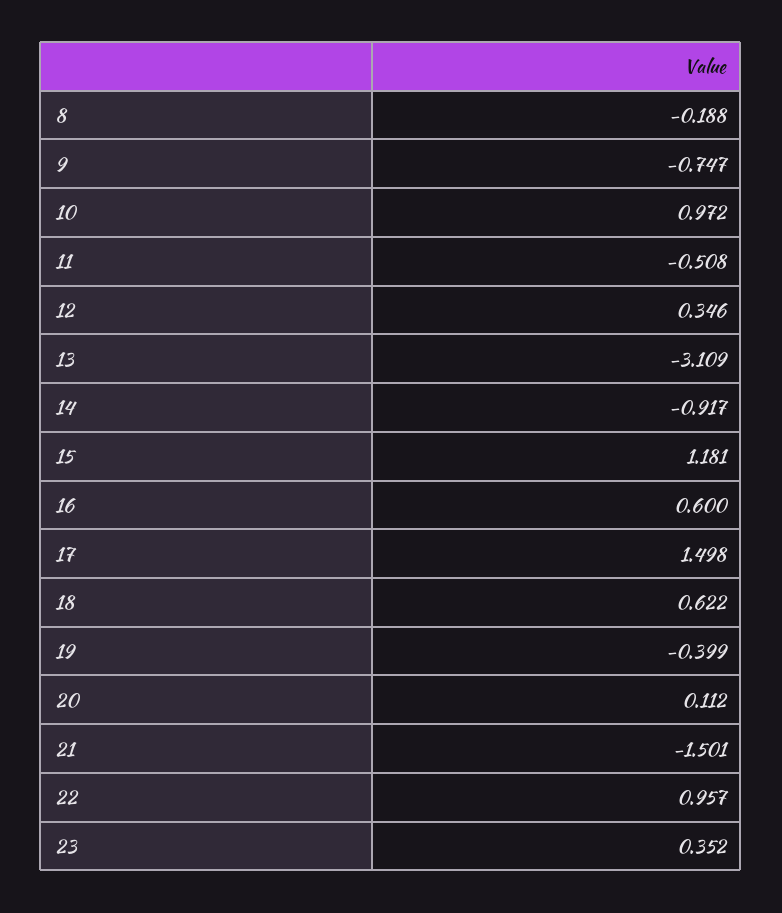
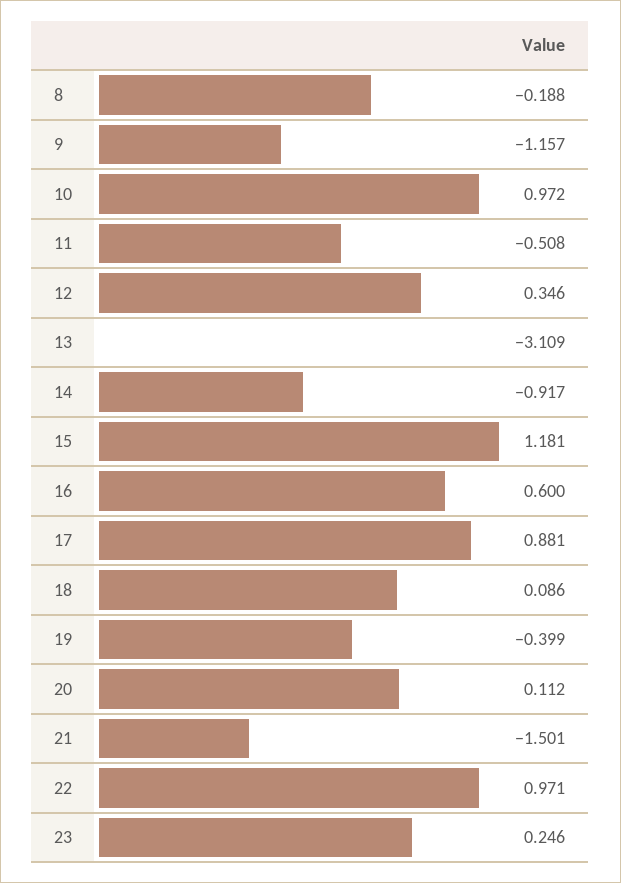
9: -0.747 -> -1.157
17: 1.498 -> 0.881
18: 0.622 -> 0.086
22: 0.957 -> 0.971
23: 0.352 -> 0.246

